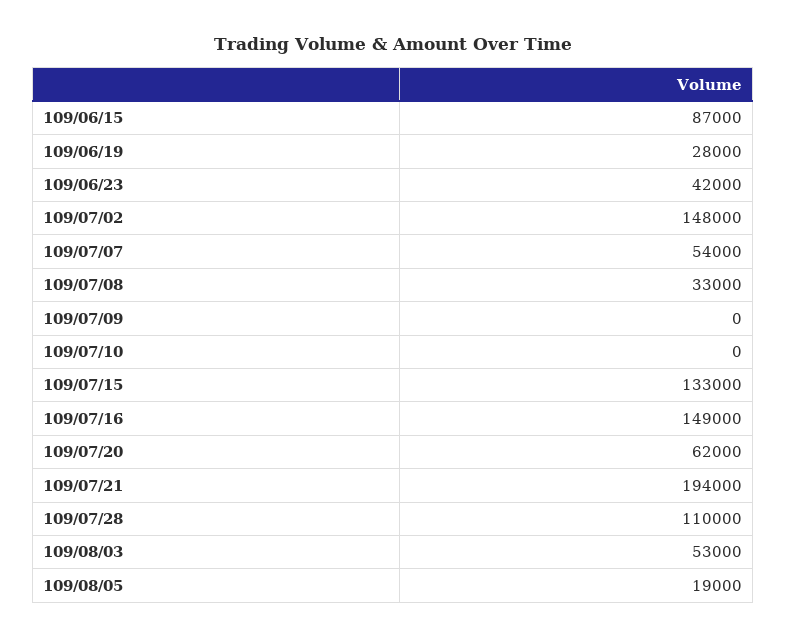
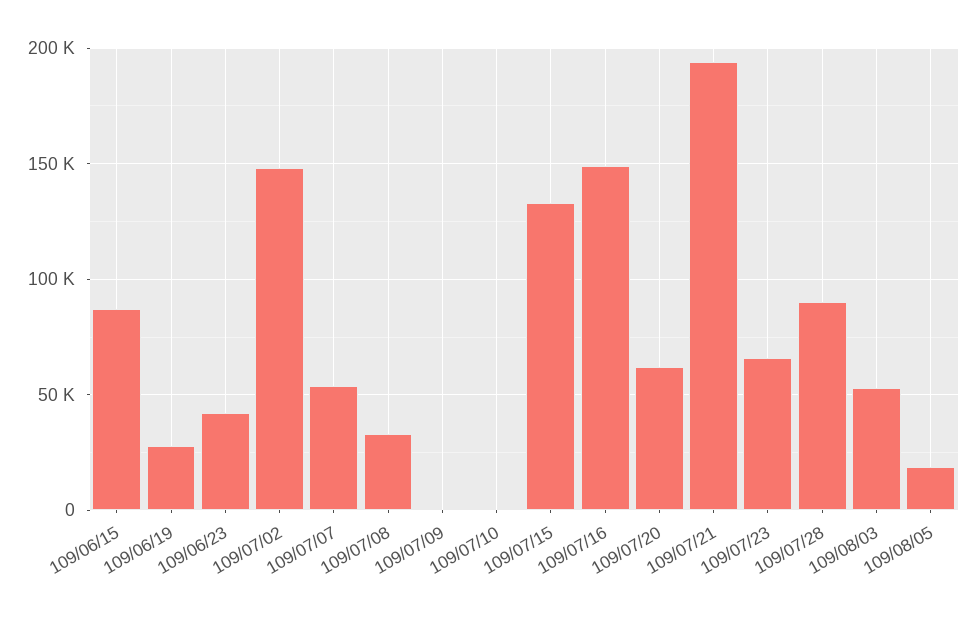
109/07/28: 110000 -> 90000
109/07/23: none -> 65000

